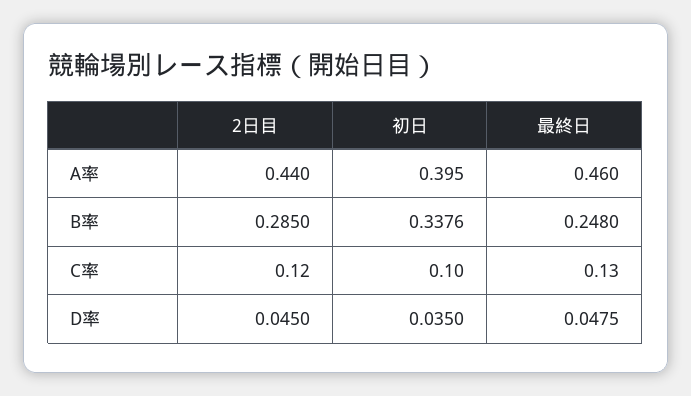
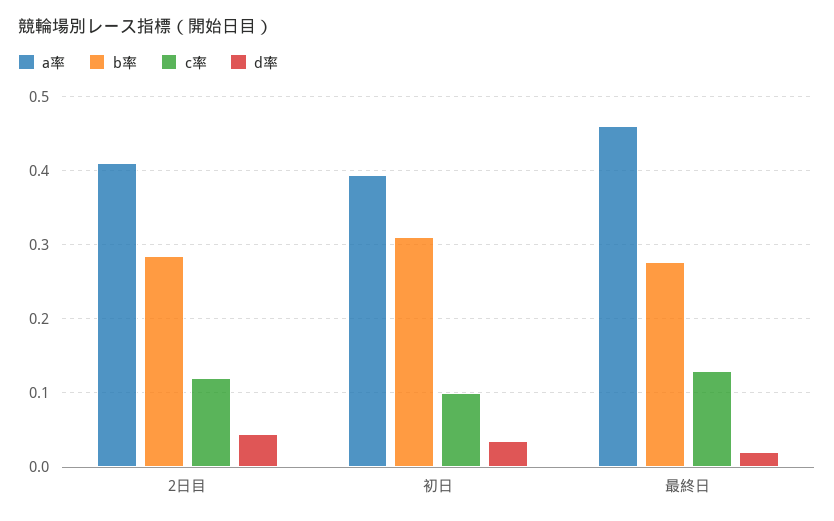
A率, 2日目: 0.44 -> 0.41
B率, 初日: 0.3376 -> 0.31
B率, 最終日: 0.248 -> 0.28
D率, 最終日: 0.0475 -> 0.02

